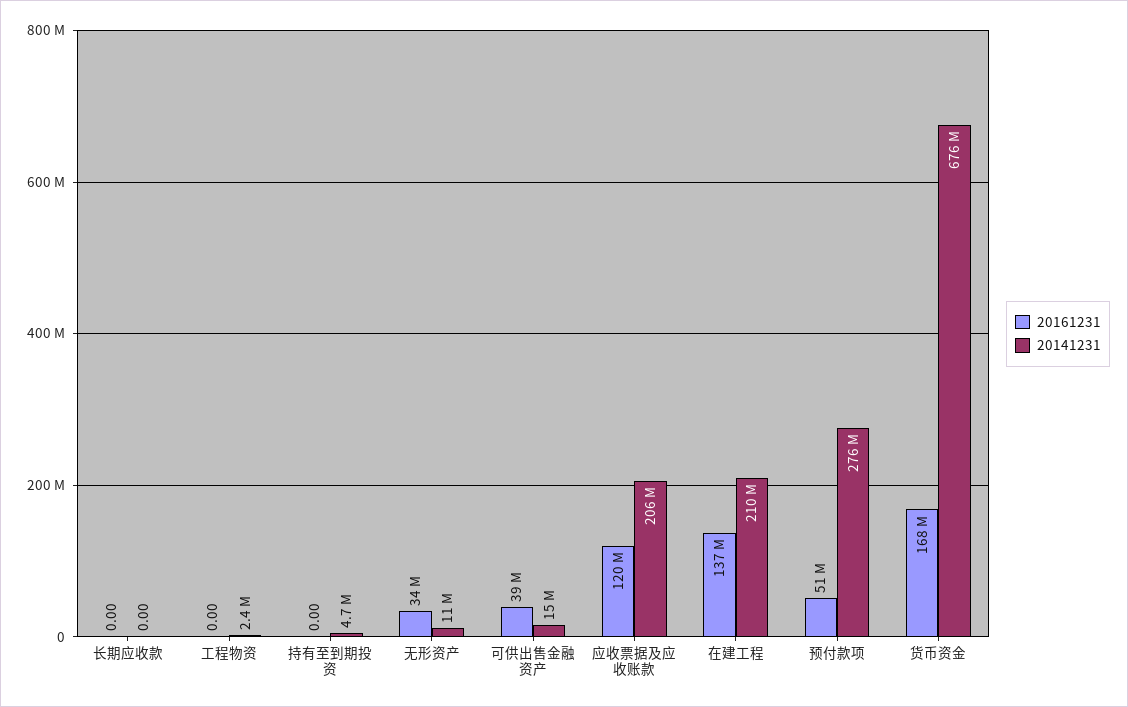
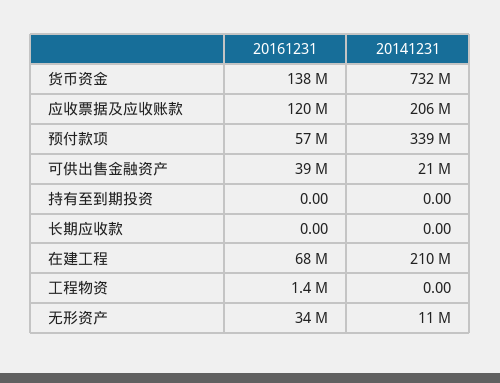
20161231, 工程物资: 0 -> 1400000
20141231, 工程物资: 2400000 -> 0
20141231, 持有至到期投资: 4700000 -> 0
20141231, 可供出售金融资产: 15000000 -> 21000000
20161231, 在建工程: 137000000 -> 68000000
20161231, 预付款项: 51000000 -> 57000000
20141231, 预付款项: 276000000 -> 339000000
20161231, 货币资金: 168000000 -> 138000000
20141231, 货币资金: 676000000 -> 732000000

